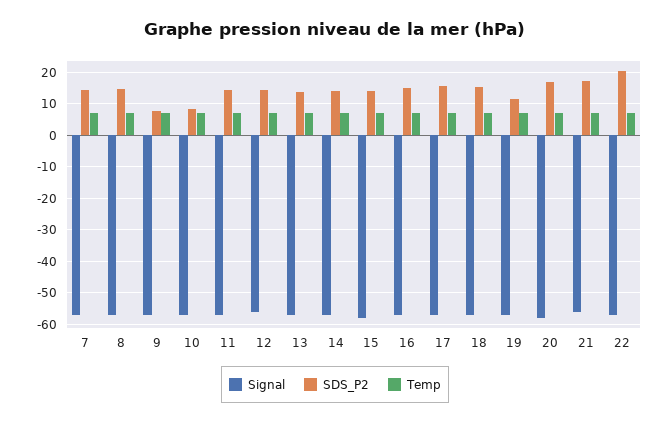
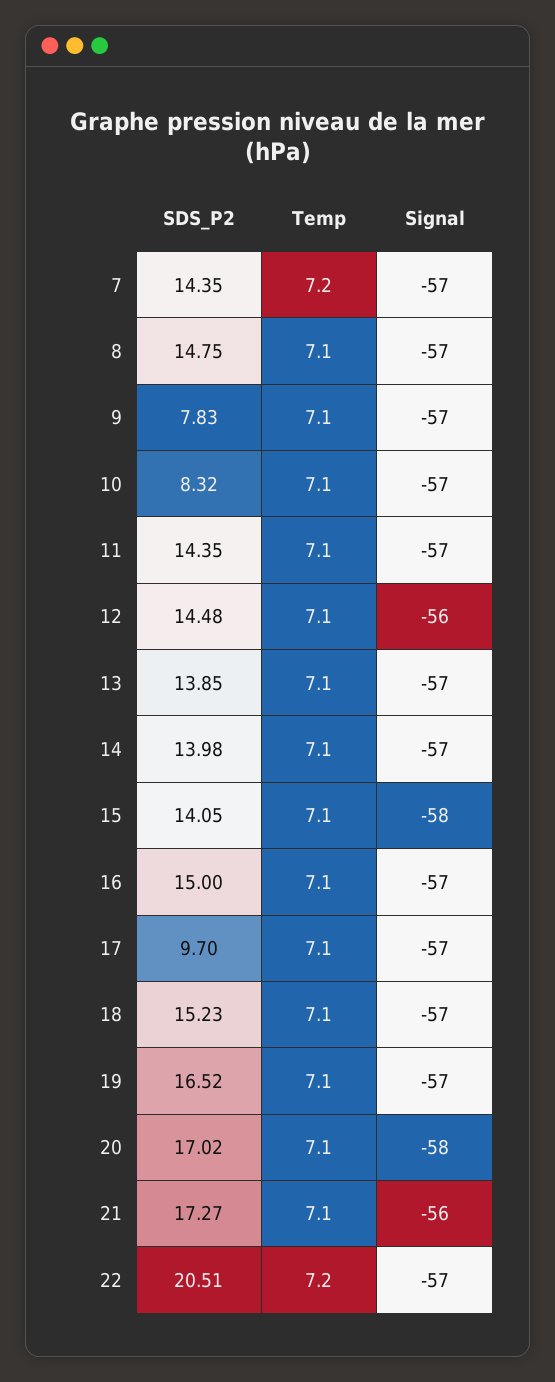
SDS_P2, 17: 16 -> 9.7
SDS_P2, 19: 12 -> 16.52

